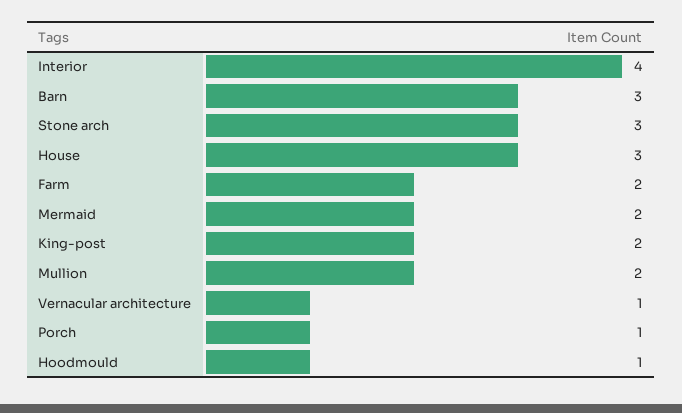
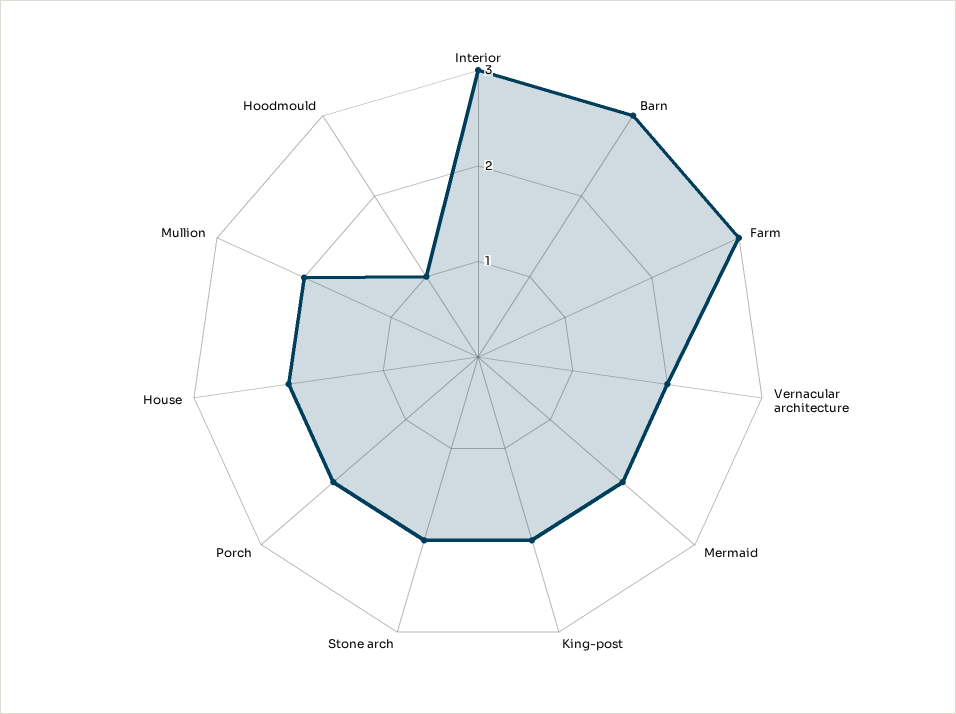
Interior: 4 -> 3
Stone arch: 3 -> 2
House: 3 -> 2
Farm: 2 -> 3
Vernacular architecture: 1 -> 2
Porch: 1 -> 2

